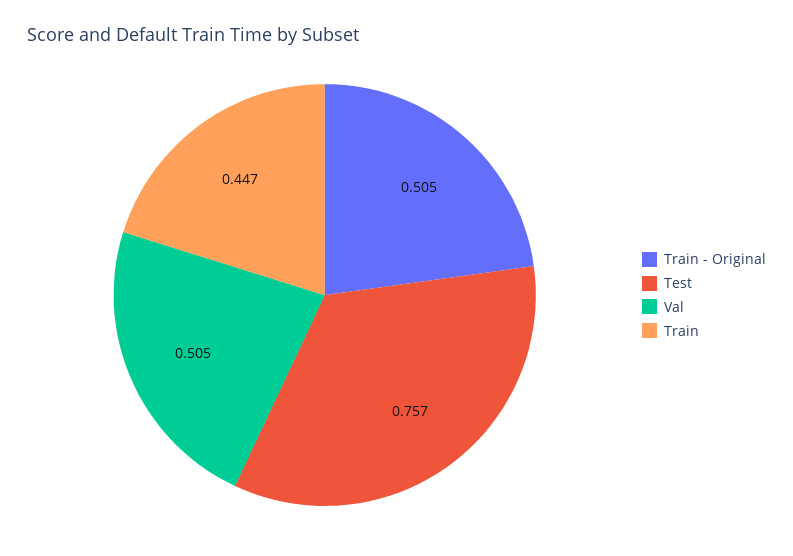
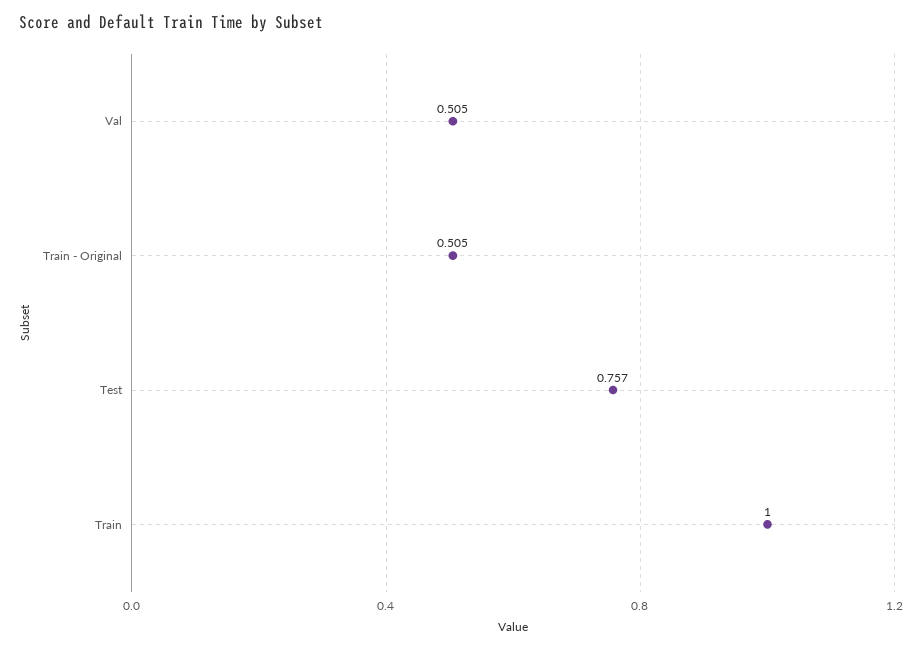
Train: 0.447 -> 1

